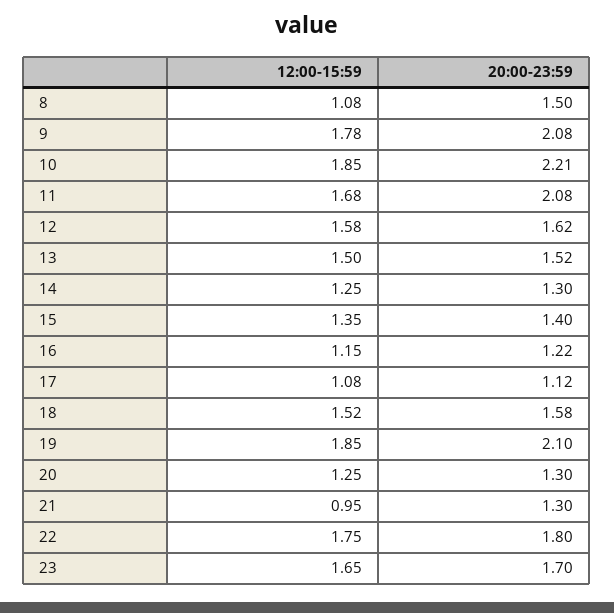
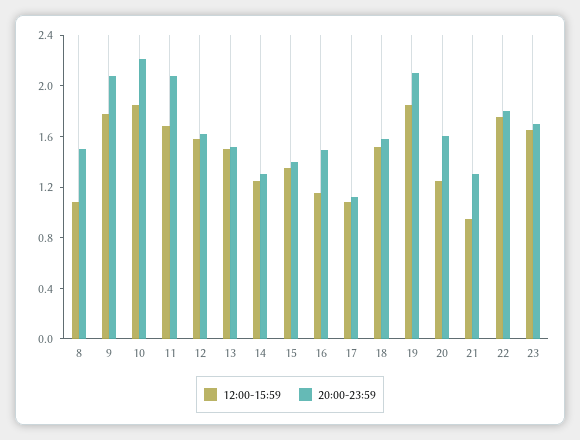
20:00-23:59, 16: 1.22 -> 1.5
20:00-23:59, 20: 1.3 -> 1.6

